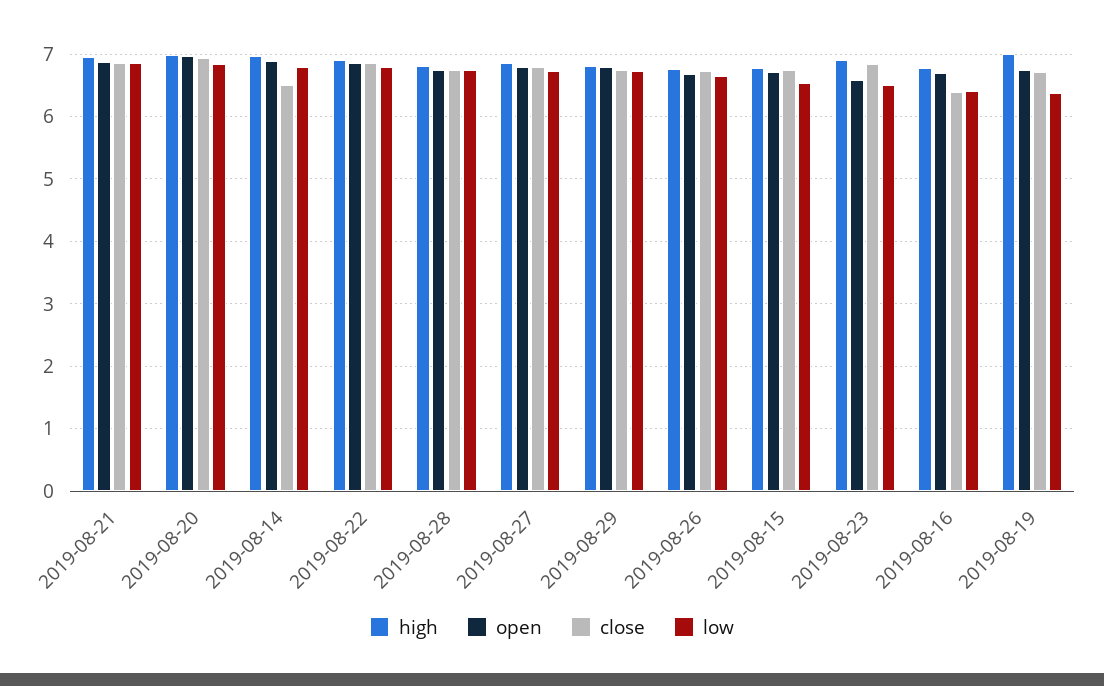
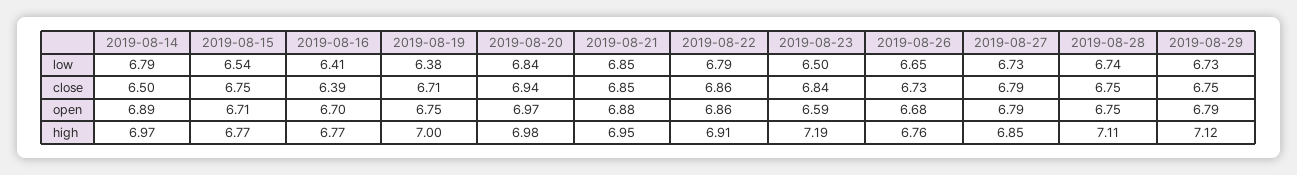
high, 2019-08-28: 6.8 -> 7.11
high, 2019-08-29: 6.8 -> 7.12
high, 2019-08-23: 6.9 -> 7.19

